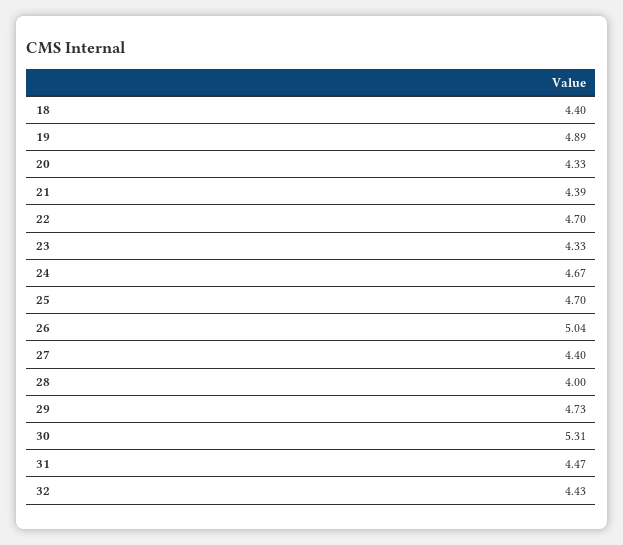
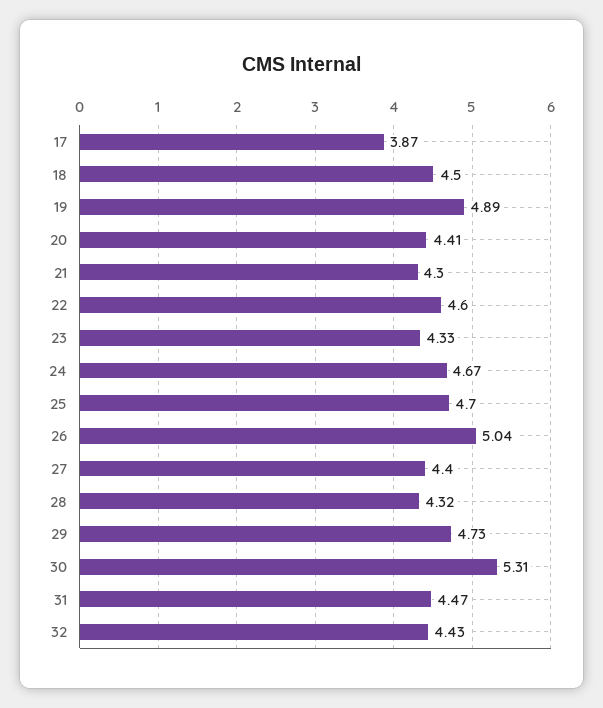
18: 4.4 -> 4.5
20: 4.33 -> 4.41
21: 4.39 -> 4.3
22: 4.7 -> 4.6
28: 4 -> 4.32
17: none -> 3.87

